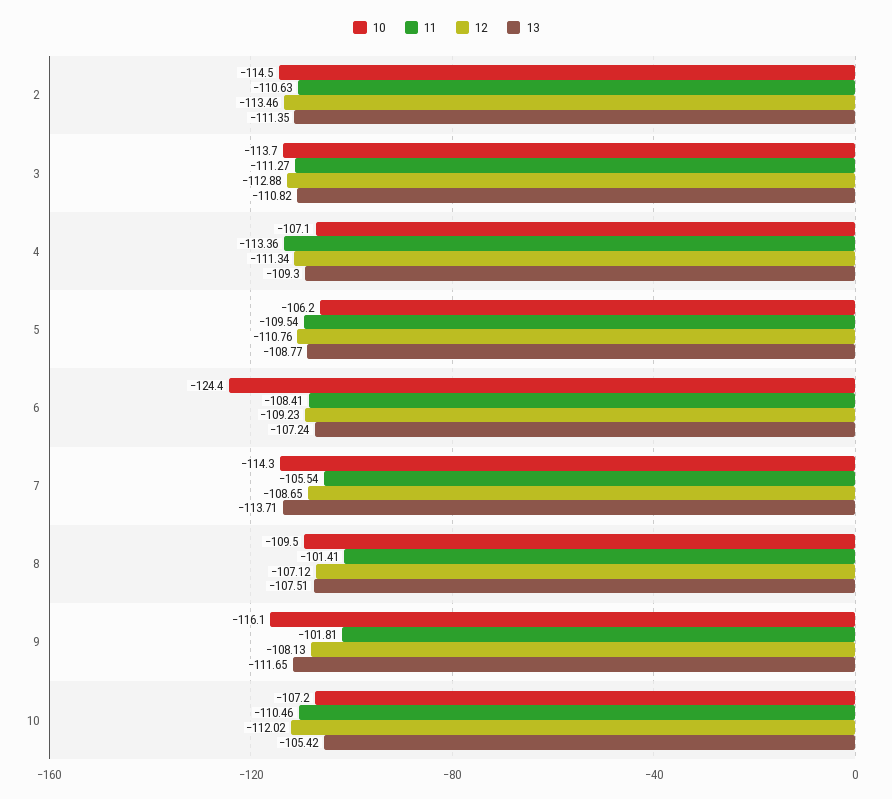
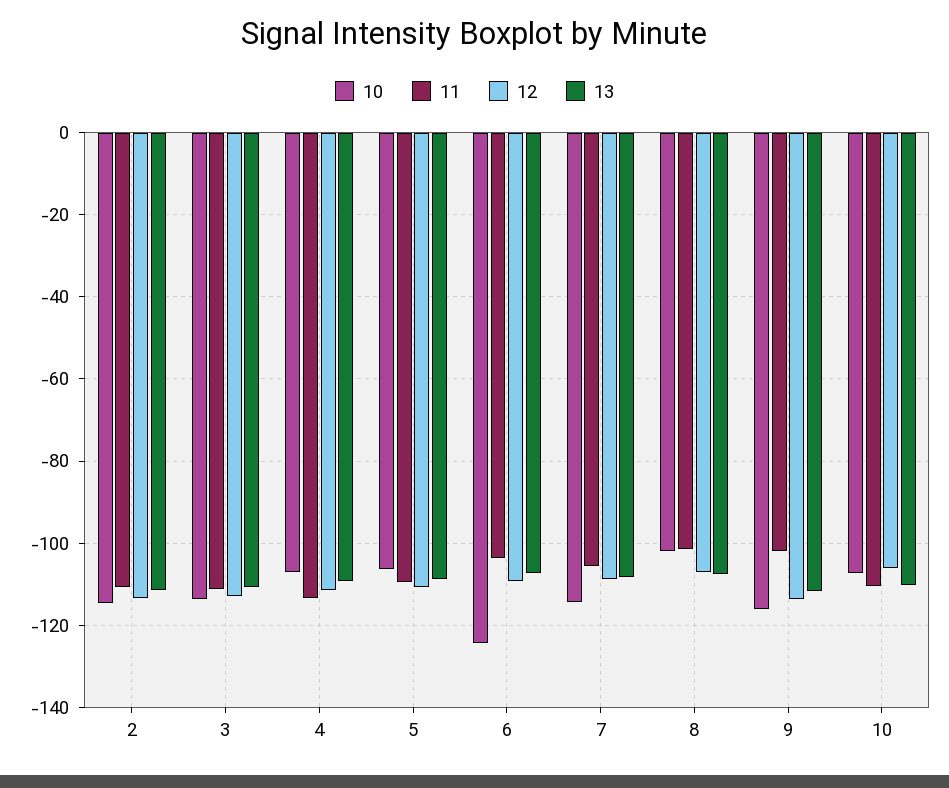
11, 6: -108.41 -> -104
13, 7: -113.71 -> -108
10, 8: -109.5 -> -102
12, 9: -108.13 -> -114
12, 10: -112.02 -> -106
13, 10: -105.42 -> -110

